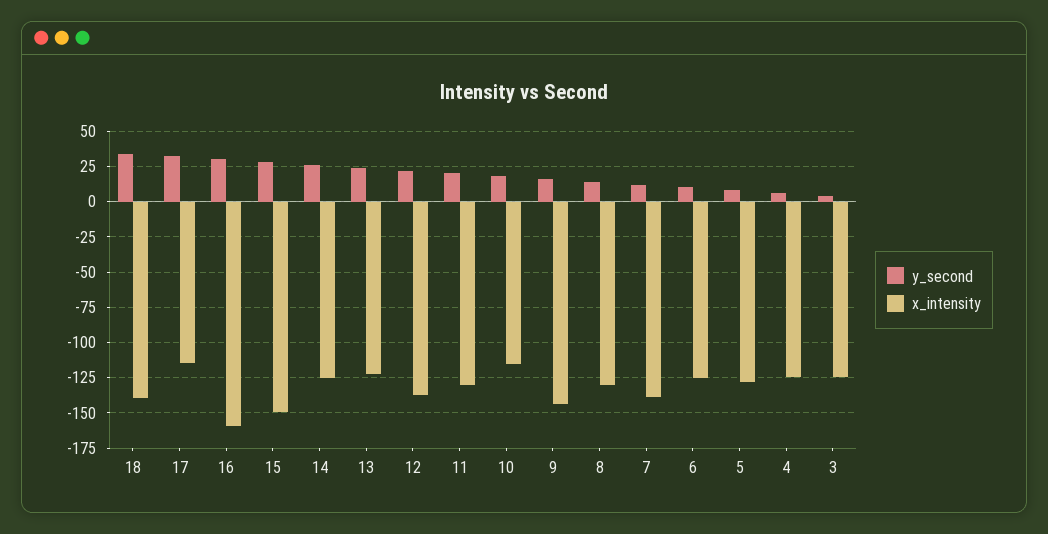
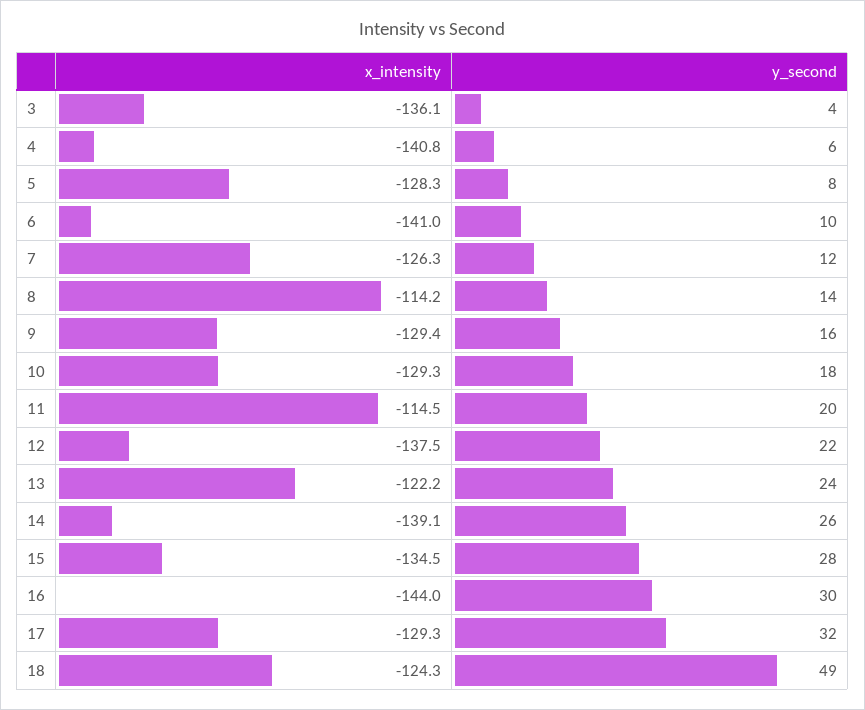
y_second, 18: 35 -> 49
x_intensity, 18: -140 -> -124.3
x_intensity, 17: -115 -> -129.3
x_intensity, 16: -160 -> -144
x_intensity, 15: -150 -> -134.5
x_intensity, 14: -125 -> -139.1
x_intensity, 11: -130 -> -114.5
x_intensity, 10: -115 -> -129.3
x_intensity, 9: -145 -> -129.4
x_intensity, 8: -130 -> -114.2
x_intensity, 7: -140 -> -126.3
x_intensity, 6: -125 -> -141
x_intensity, 4: -125 -> -140.8
x_intensity, 3: -125 -> -136.1

